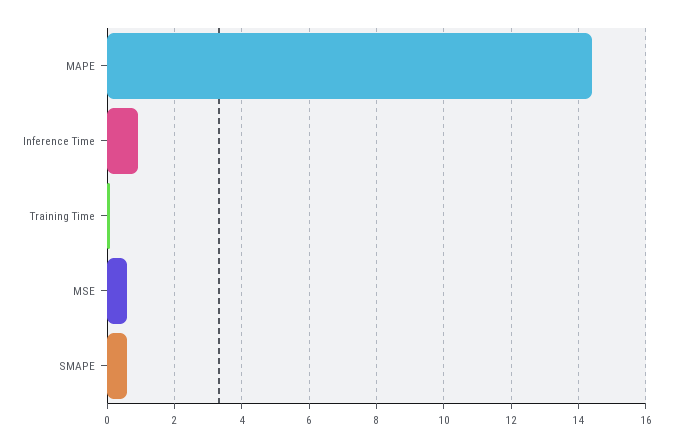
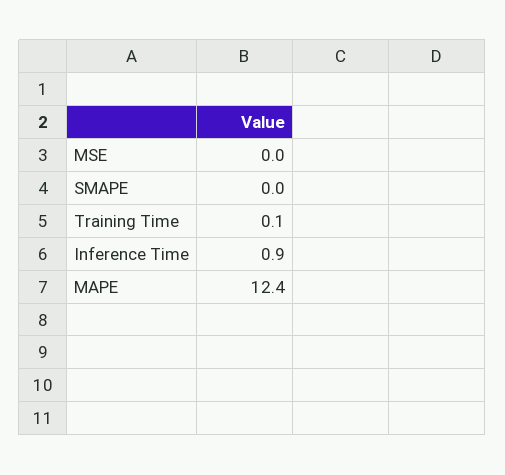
MAPE: 14.4 -> 12.4
MSE: 0.6 -> 0
SMAPE: 0.6 -> 0

